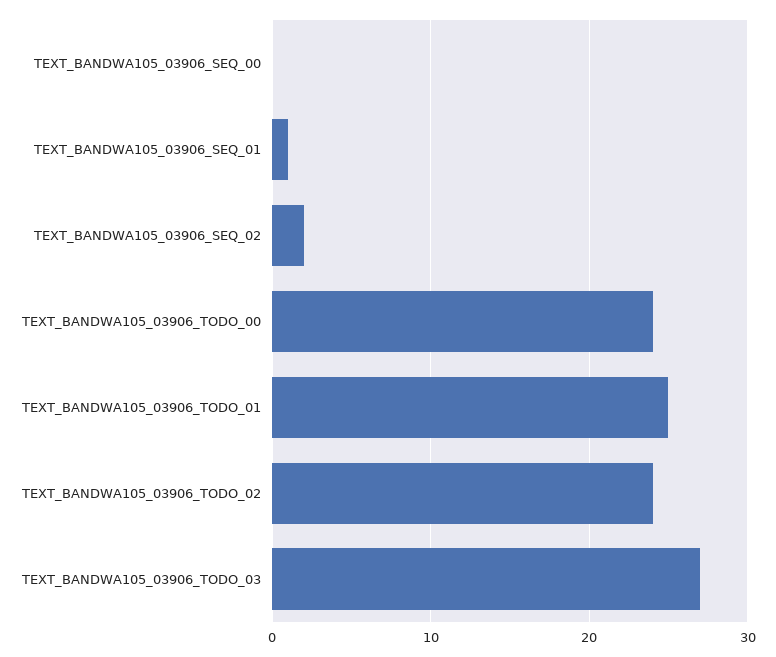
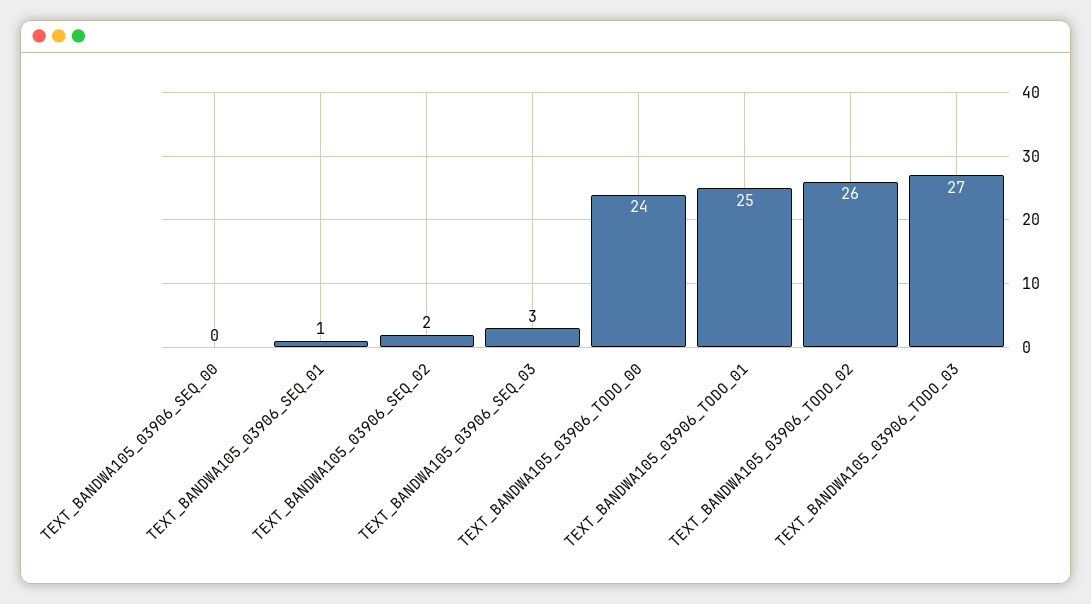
TEXT_BANDWA105_03906_TODO_02: 24 -> 26
TEXT_BANDWA105_03906_SEQ_03: none -> 3

